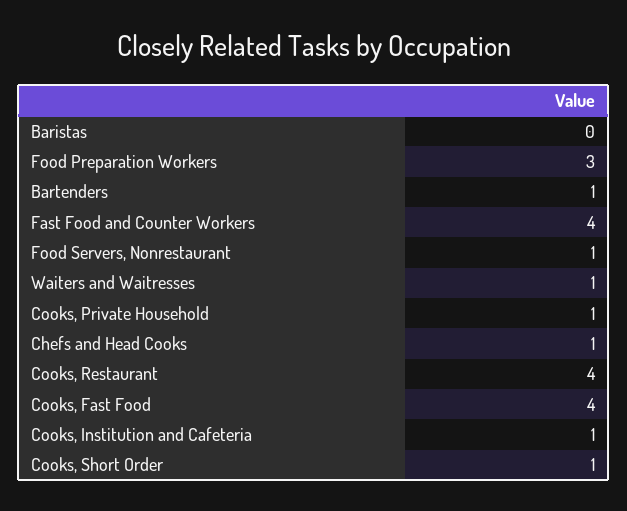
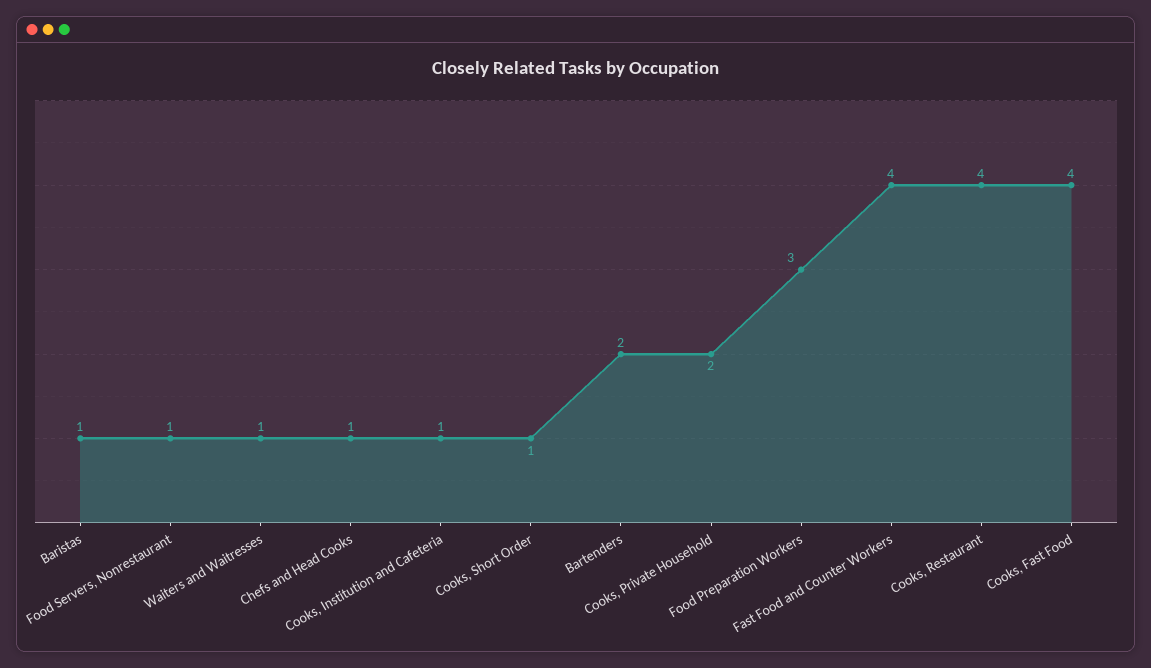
Baristas: 0 -> 1
Bartenders: 1 -> 2
Cooks, Private Household: 1 -> 2

